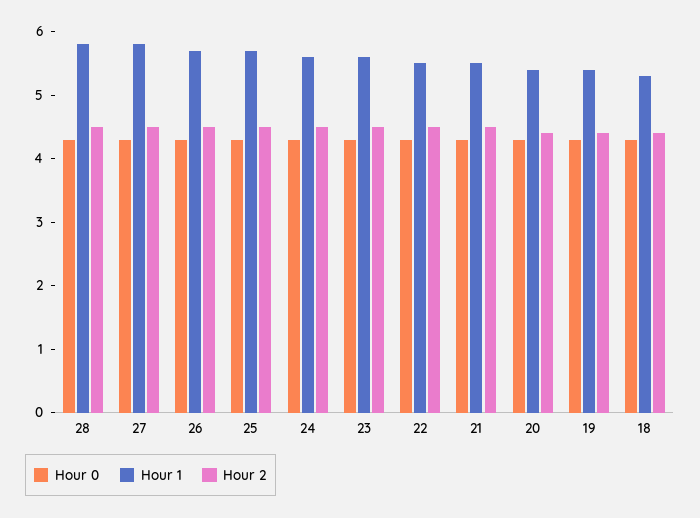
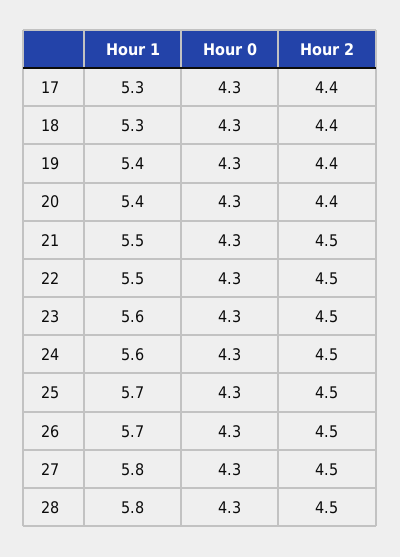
Hour 1, 17: none -> 5.3
Hour 0, 17: none -> 4.3
Hour 2, 17: none -> 4.4

